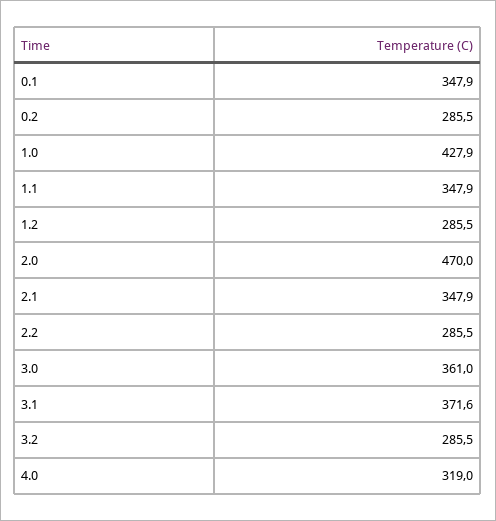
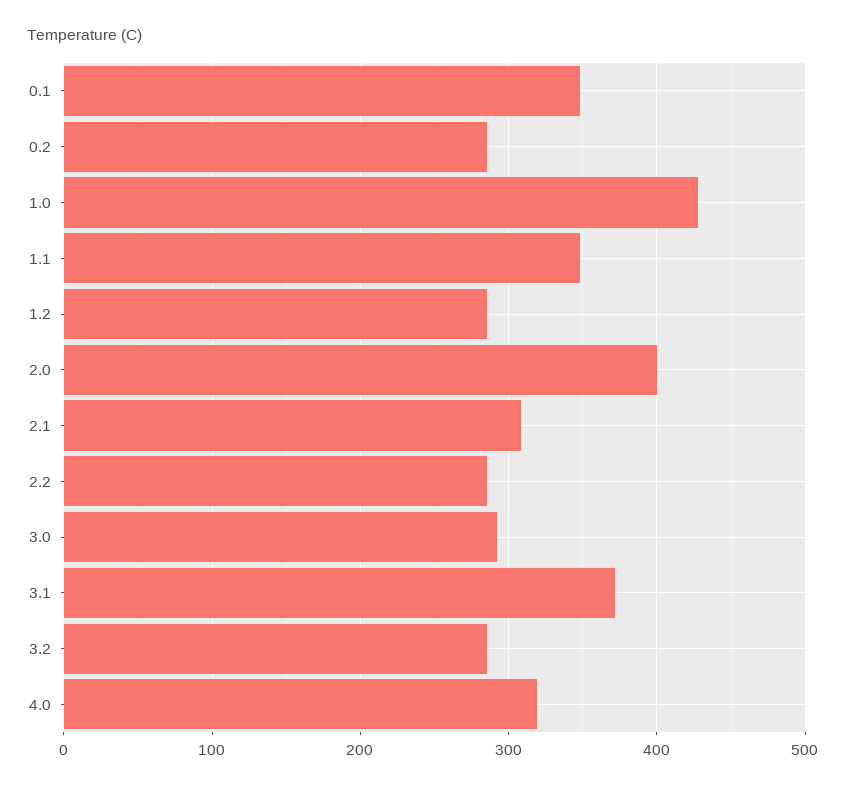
2.0: 470 -> 400
2.1: 347.9 -> 310
3.0: 361 -> 290

